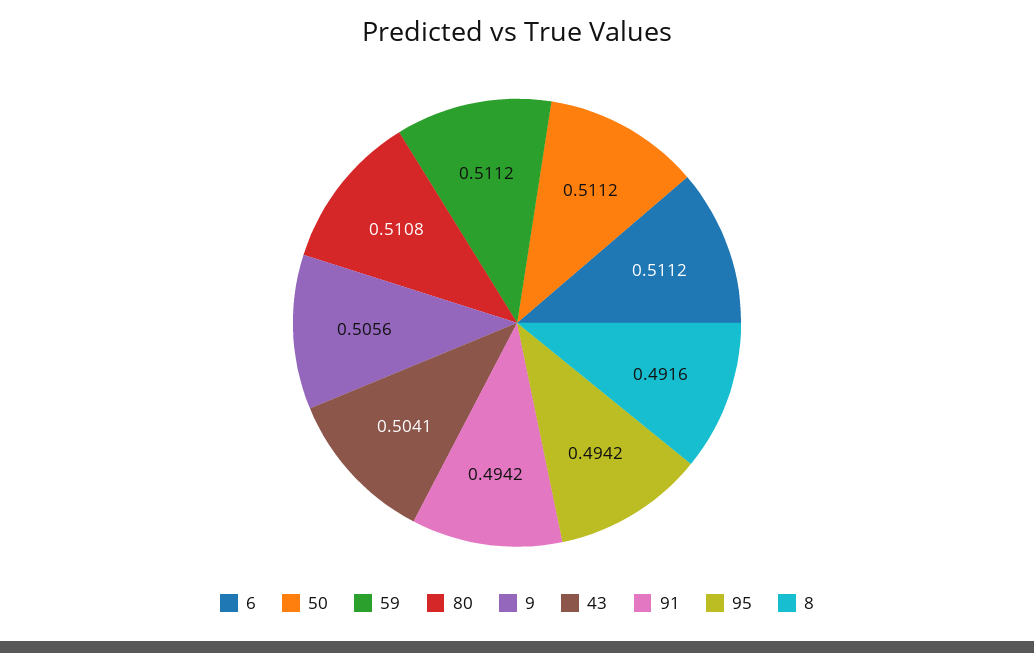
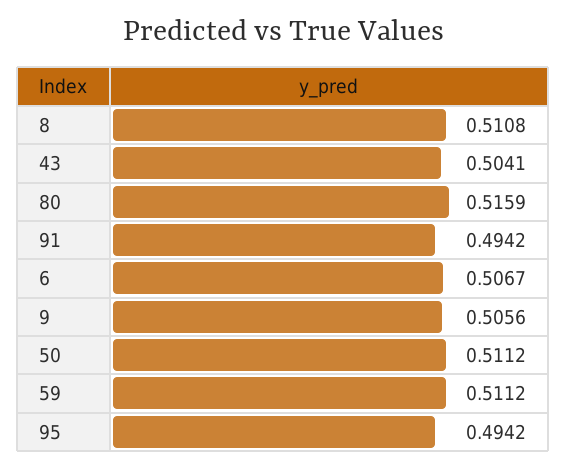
6: 0.5112 -> 0.5067
80: 0.5108 -> 0.5159
8: 0.4916 -> 0.5108

